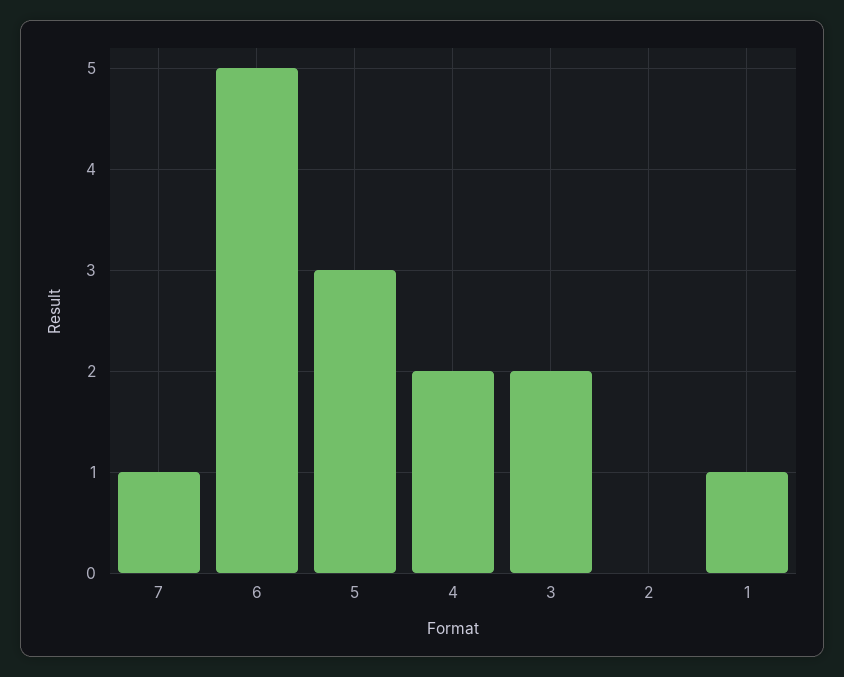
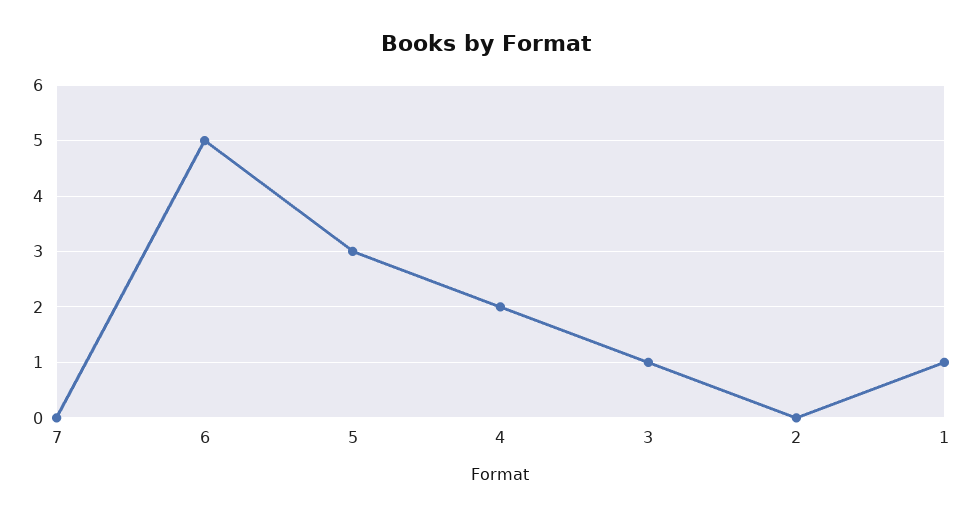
7: 1 -> 0
3: 2 -> 1

